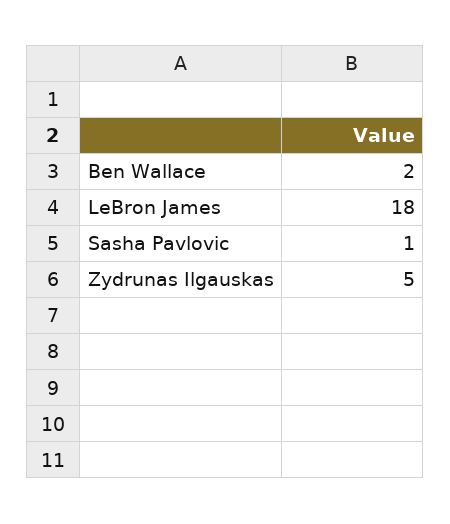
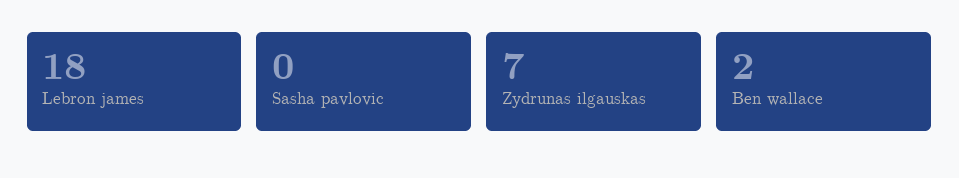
Sasha Pavlovic: 1 -> 0
Zydrunas Ilgauskas: 5 -> 7

